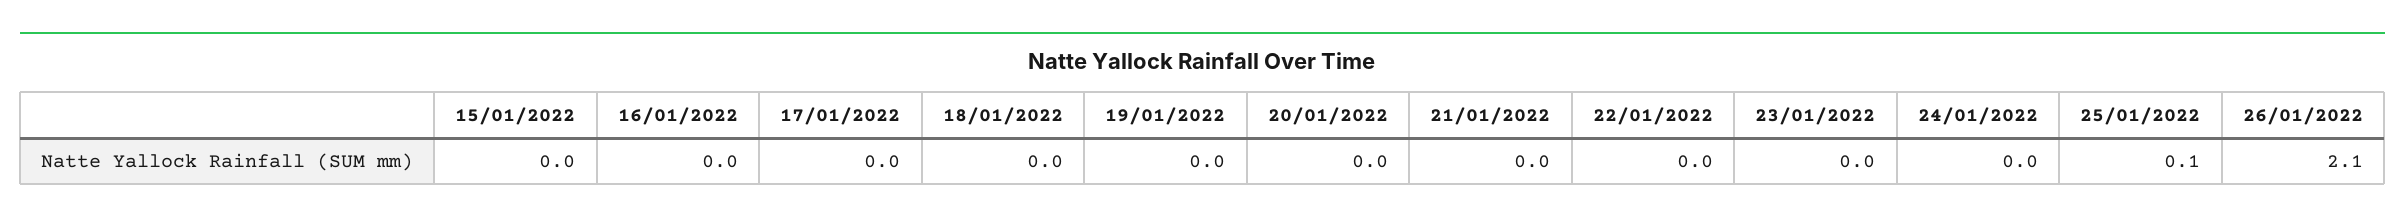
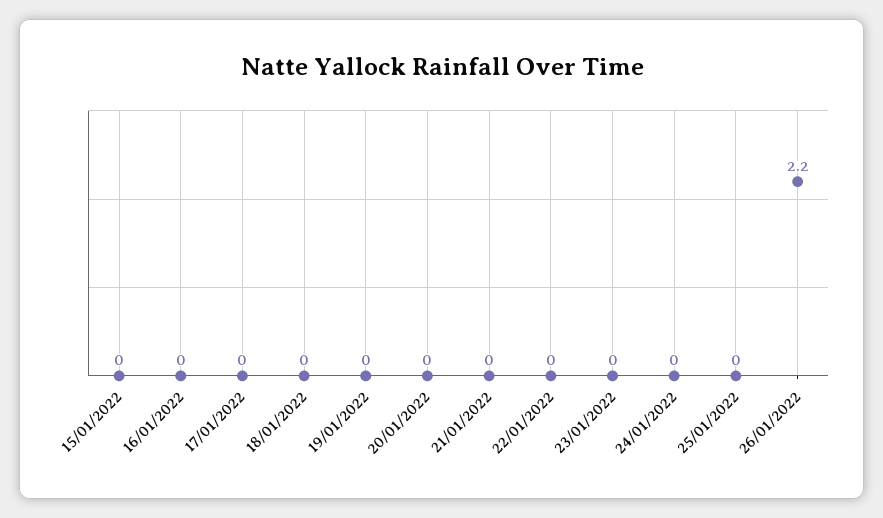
25/01/2022: 0.1 -> 0
26/01/2022: 2.1 -> 2.2

